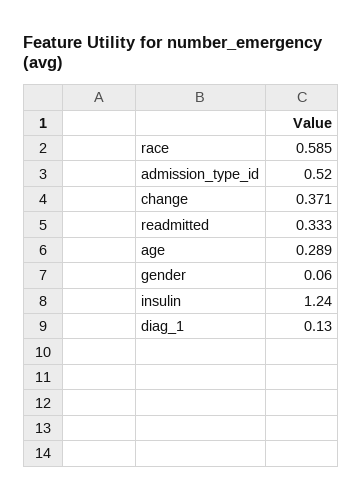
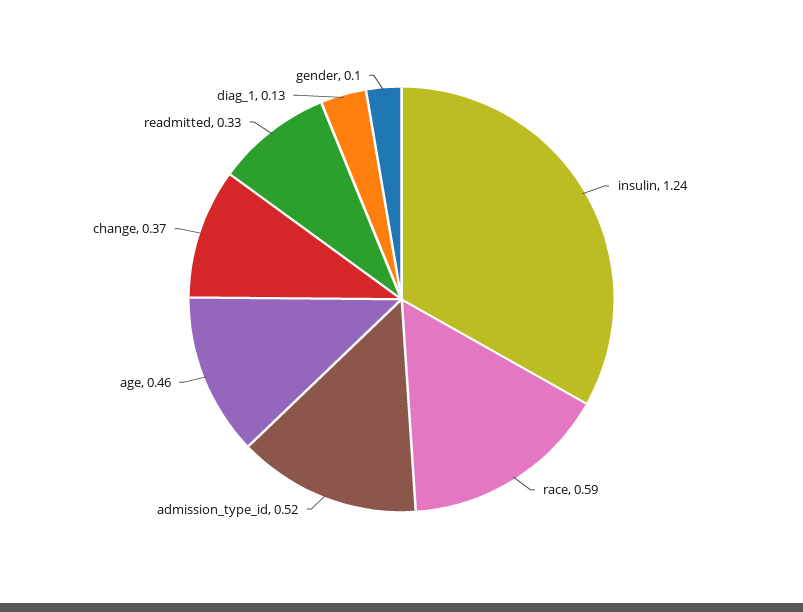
age: 0.289 -> 0.46
gender: 0.06 -> 0.1

